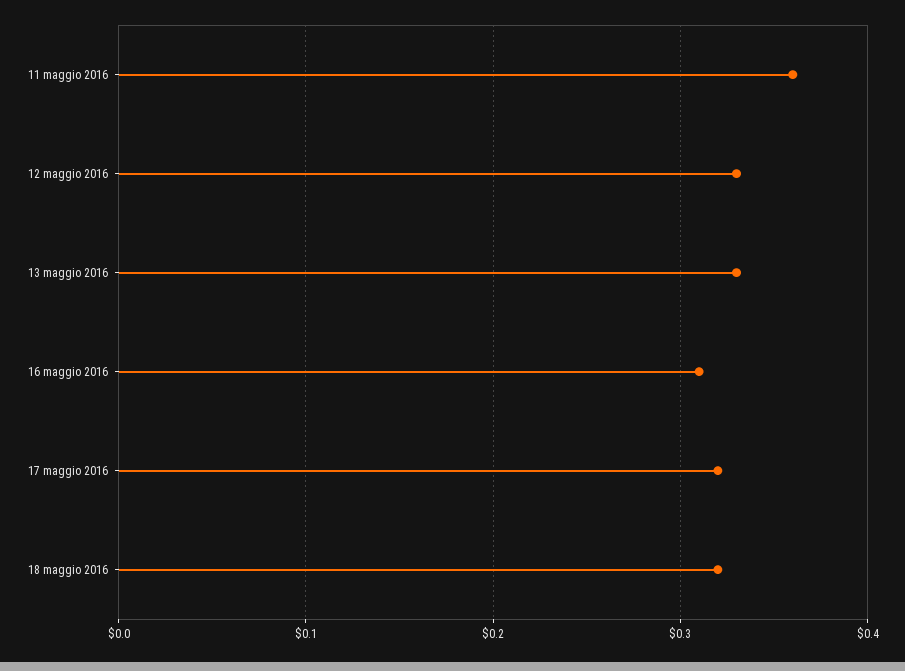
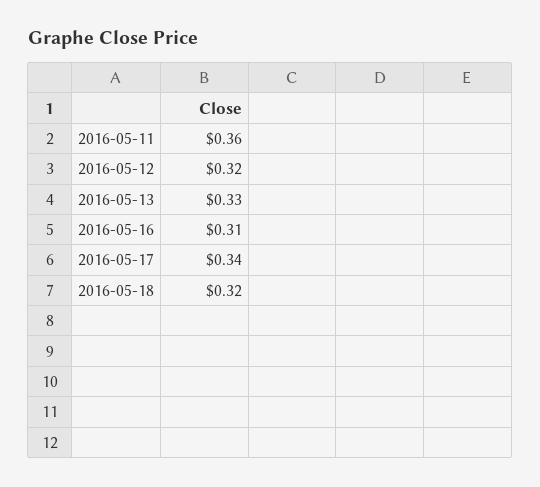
12 maggio 2016: 0.33 -> 0.32
17 maggio 2016: 0.32 -> 0.34

